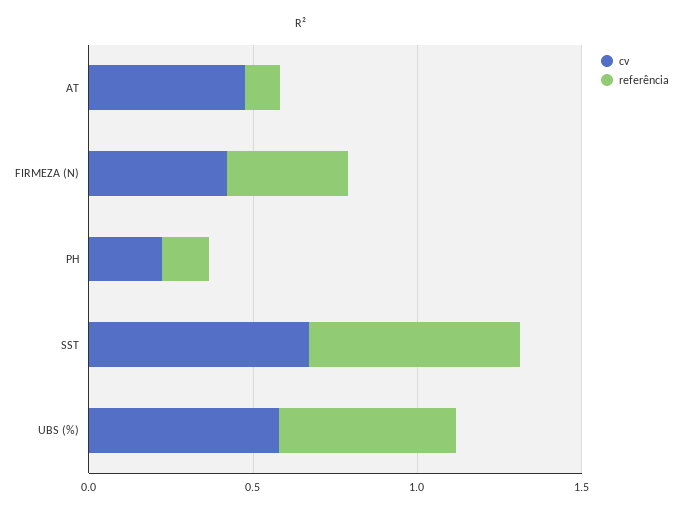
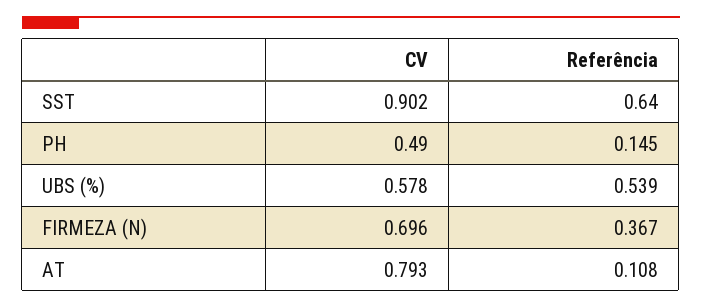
cv, AT: 0.5 -> 0.793
cv, FIRMEZA (N): 0.4 -> 0.696
cv, PH: 0.2 -> 0.49
cv, SST: 0.7 -> 0.902

